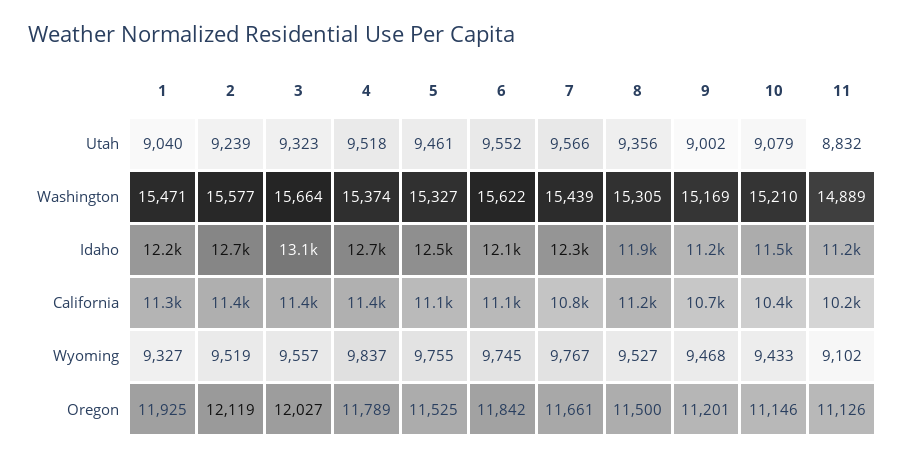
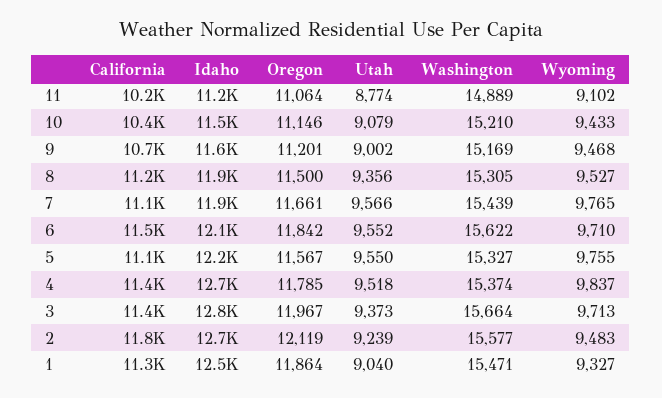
3, Utah: 9323 -> 9373
5, Utah: 9461 -> 9550
11, Utah: 8832 -> 8774
1, Idaho: 12200 -> 12500
3, Idaho: 13100 -> 12800
5, Idaho: 12500 -> 12200
7, Idaho: 12300 -> 11900
9, Idaho: 11200 -> 11600
2, California: 11400 -> 11800
6, California: 11100 -> 11500
7, California: 10800 -> 11100
2, Wyoming: 9519 -> 9483
3, Wyoming: 9557 -> 9713
6, Wyoming: 9745 -> 9710
7, Wyoming: 9767 -> 9765
1, Oregon: 11925 -> 11864
3, Oregon: 12027 -> 11967
4, Oregon: 11789 -> 11785
5, Oregon: 11525 -> 11567
11, Oregon: 11126 -> 11064

